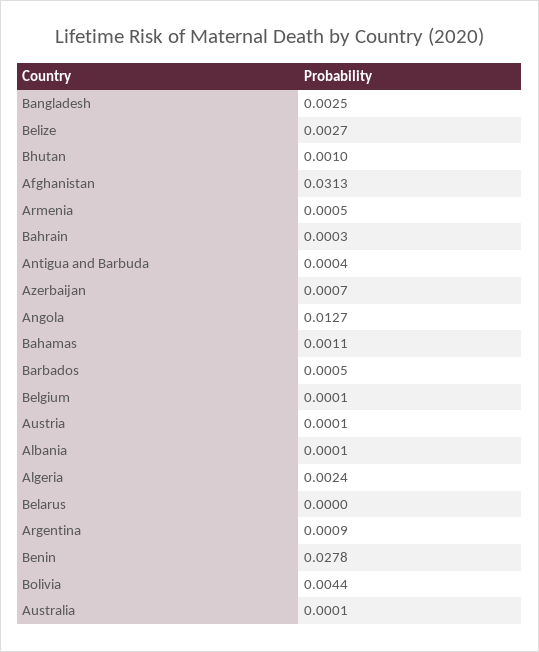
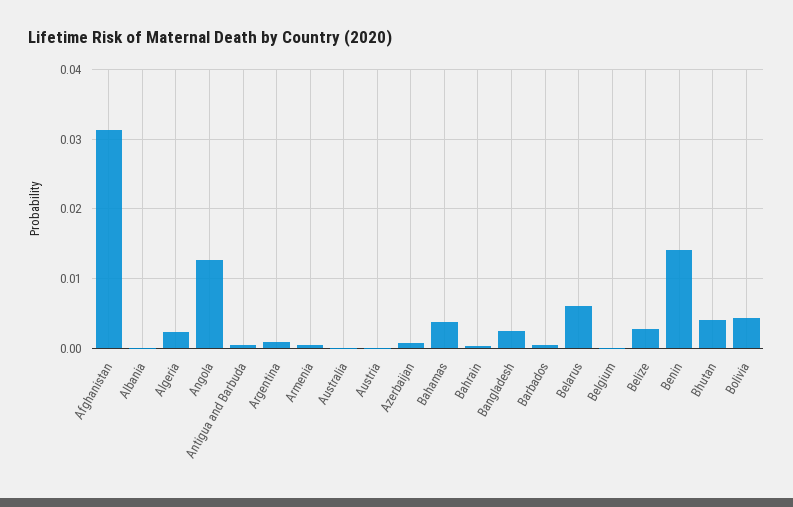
Bhutan: 0.001 -> 0.004
Bahamas: 0.0011 -> 0.004
Belarus: 0 -> 0.006
Benin: 0.0278 -> 0.014

